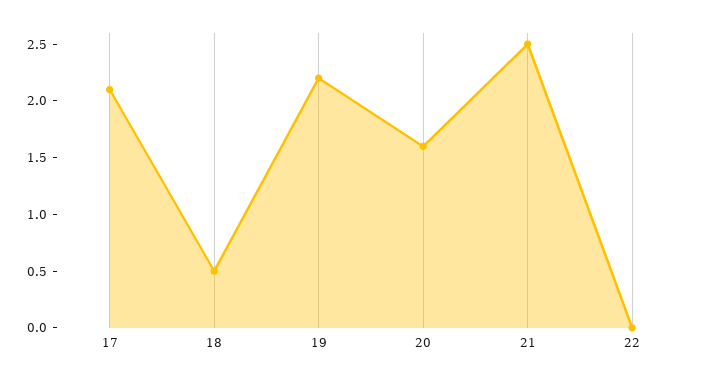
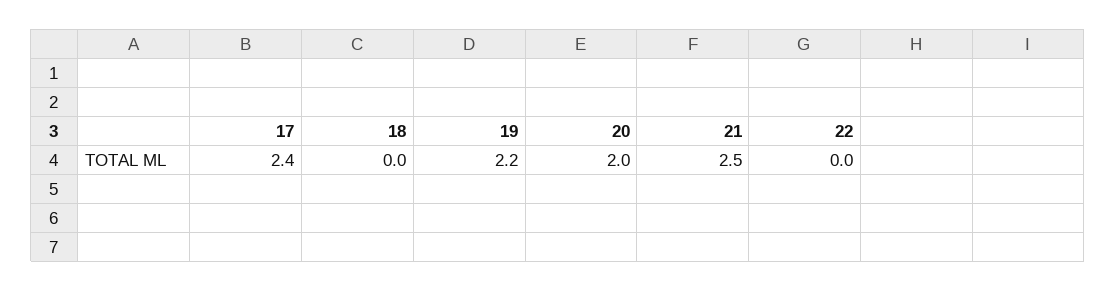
17: 2.1 -> 2.4
18: 0.5 -> 0
20: 1.6 -> 2

